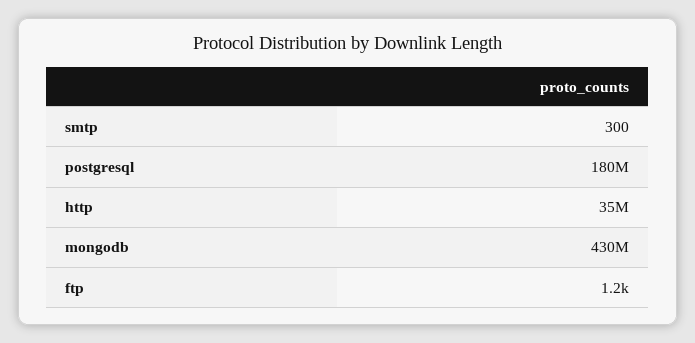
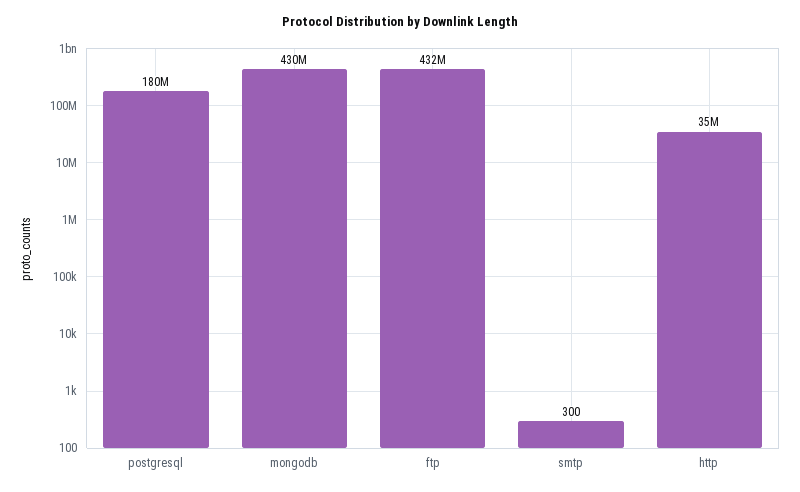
ftp: 1200 -> 432000000

